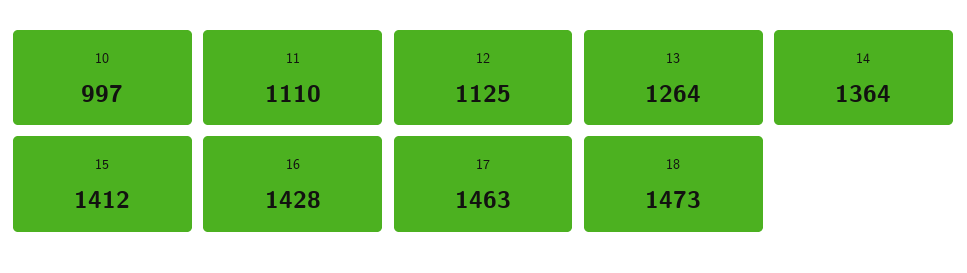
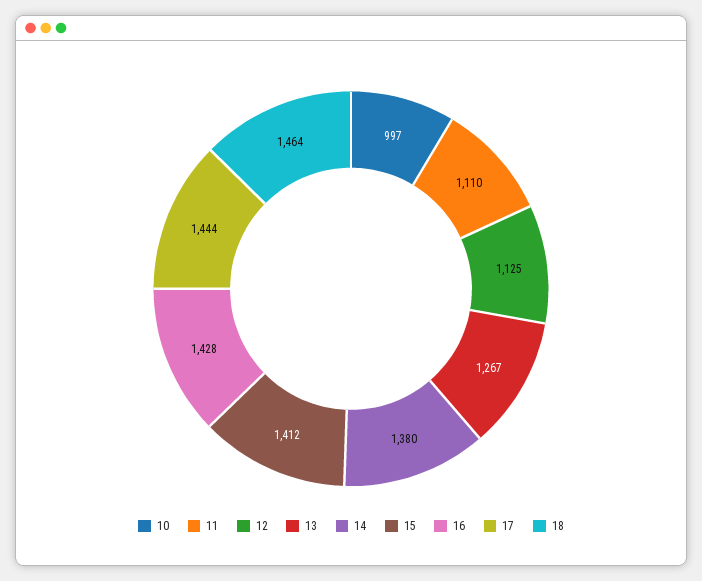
13: 1264 -> 1267
14: 1364 -> 1380
17: 1463 -> 1444
18: 1473 -> 1464

